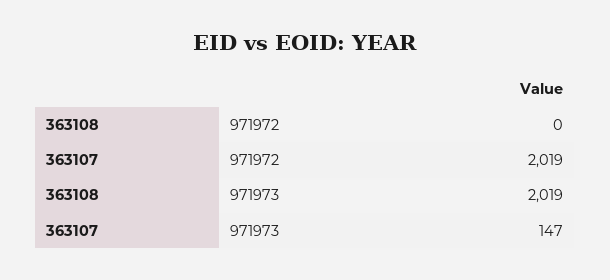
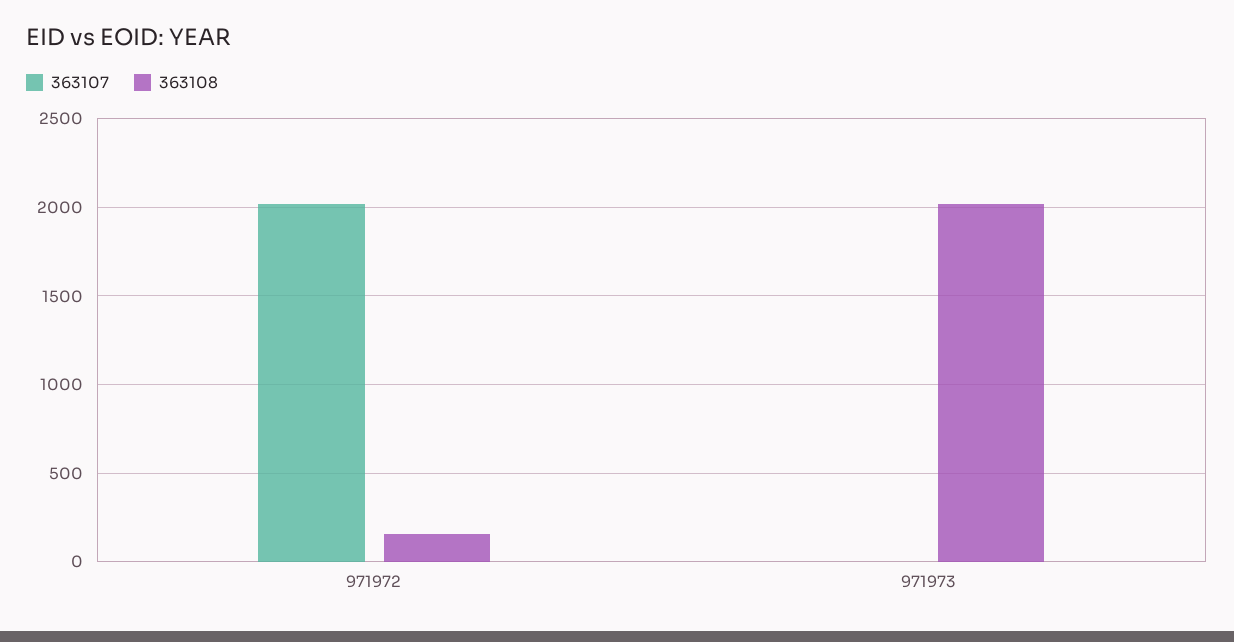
363108, 971972: 0 -> 150
363107, 971973: 147 -> 0

